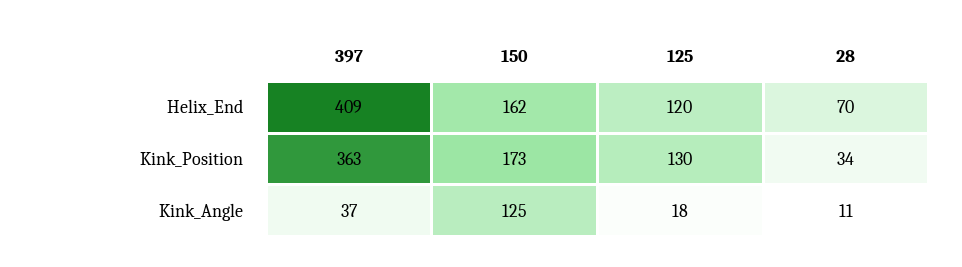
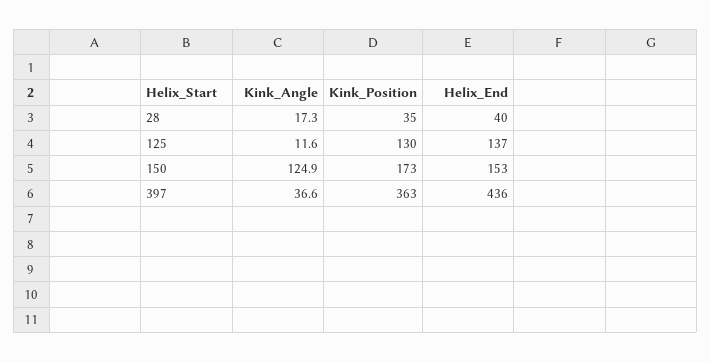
397, Helix_End: 409 -> 436
150, Helix_End: 162 -> 153
125, Helix_End: 120 -> 137
28, Helix_End: 70 -> 40
28, Kink_Position: 34 -> 35
125, Kink_Angle: 18 -> 11.6
28, Kink_Angle: 11 -> 17.3

